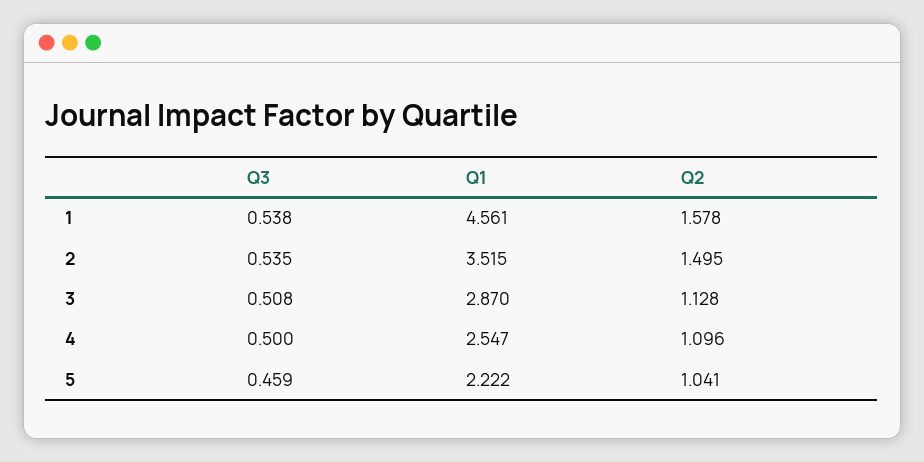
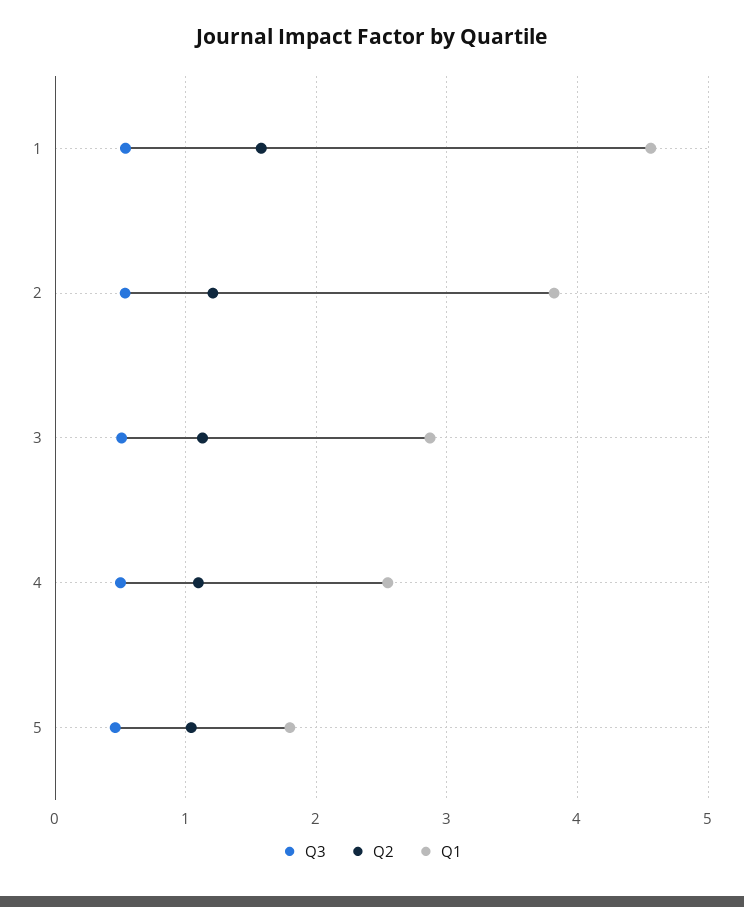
Q1, 2: 3.515 -> 3.8
Q2, 2: 1.495 -> 1.2
Q1, 5: 2.222 -> 1.8

